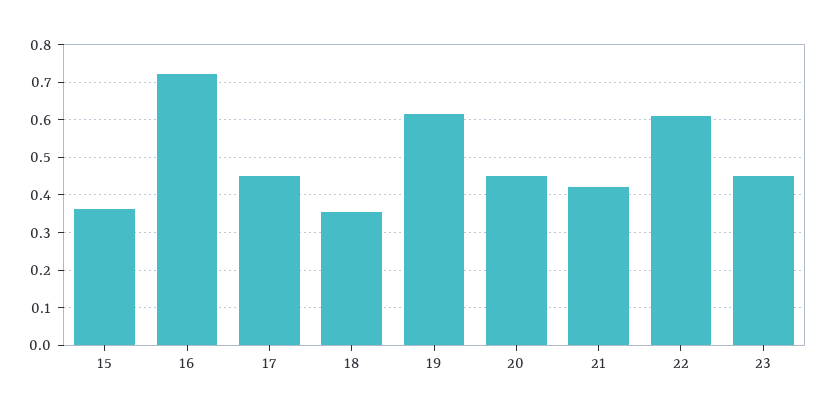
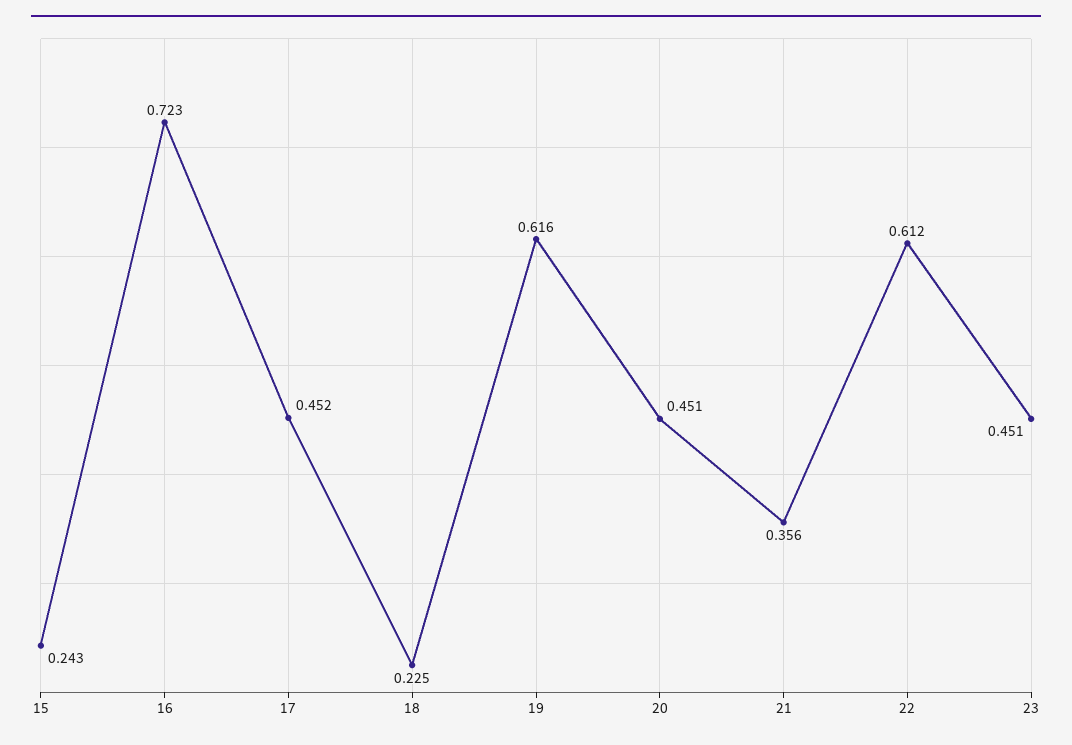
15: 0.36 -> 0.243
18: 0.36 -> 0.225
21: 0.42 -> 0.356

